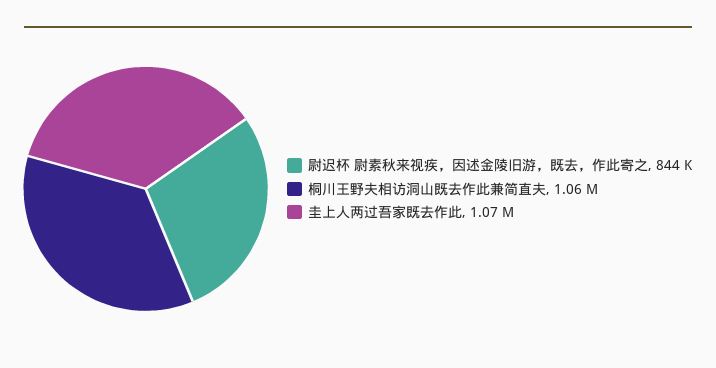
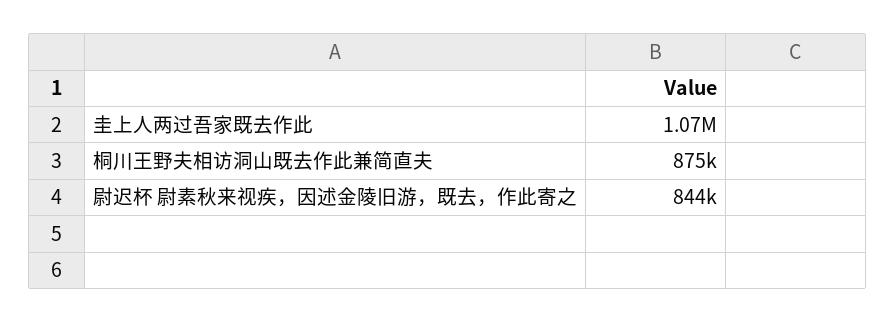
桐川王野夫相访洞山既去作此兼简直夫: 1060000 -> 875000

